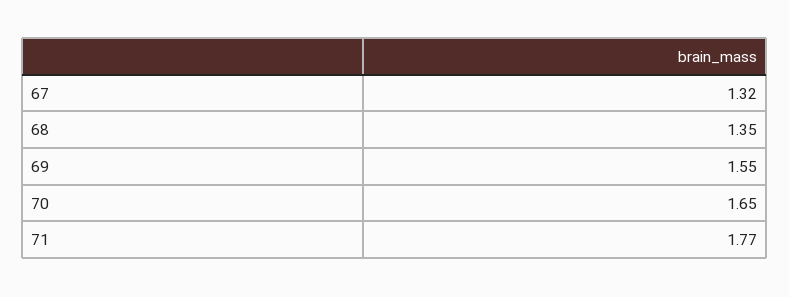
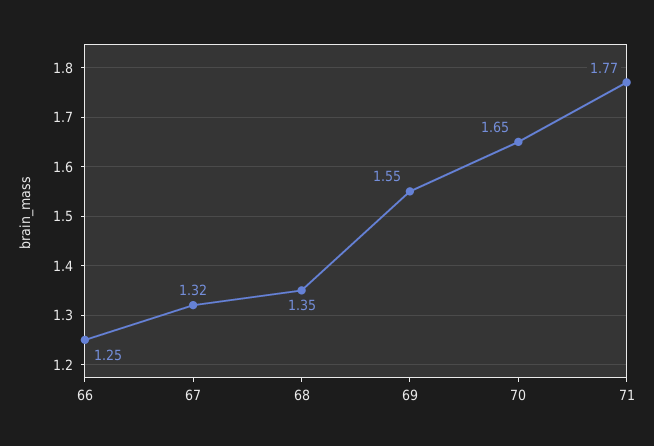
66: none -> 1.25

